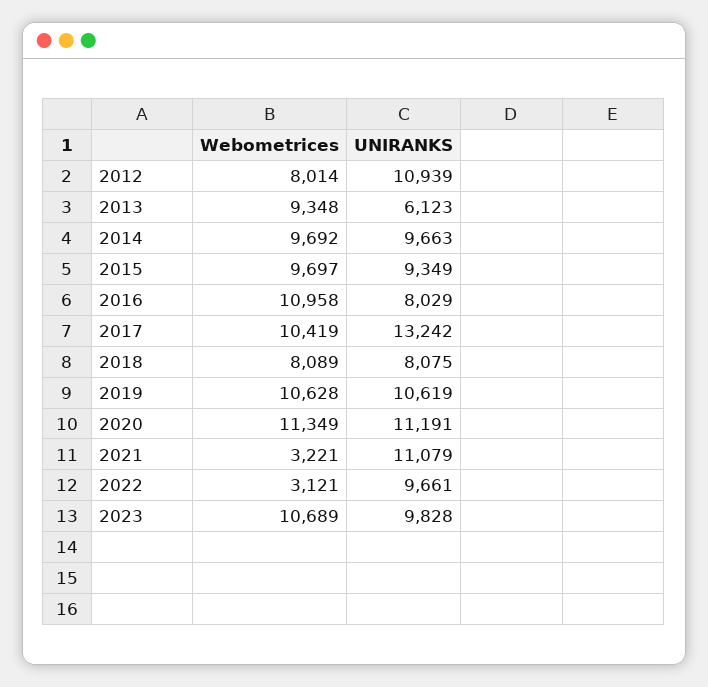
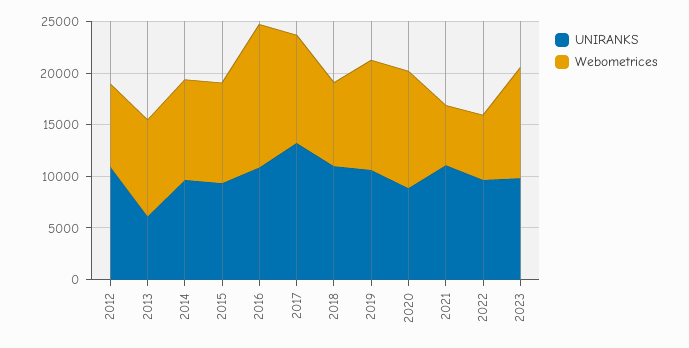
Webometrices, 2016: 10958 -> 14000
UNIRANKS, 2016: 8029 -> 11000
UNIRANKS, 2018: 8075 -> 11000
UNIRANKS, 2020: 11191 -> 9000
Webometrices, 2021: 3221 -> 6000
Webometrices, 2022: 3121 -> 6000

